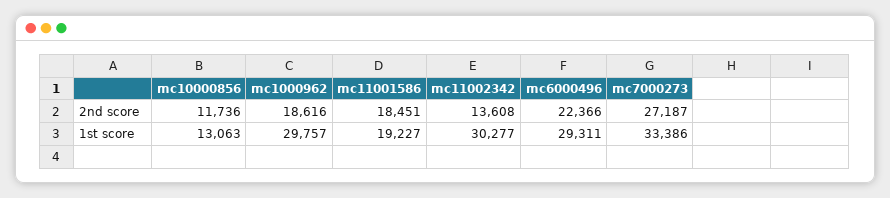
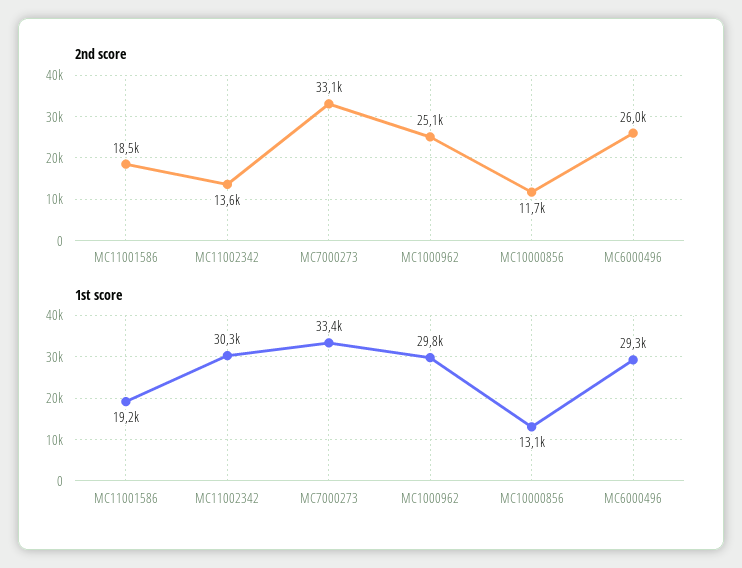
2nd score, mc1000962: 18616 -> 25100
2nd score, mc6000496: 22366 -> 26000
2nd score, mc7000273: 27187 -> 33100

